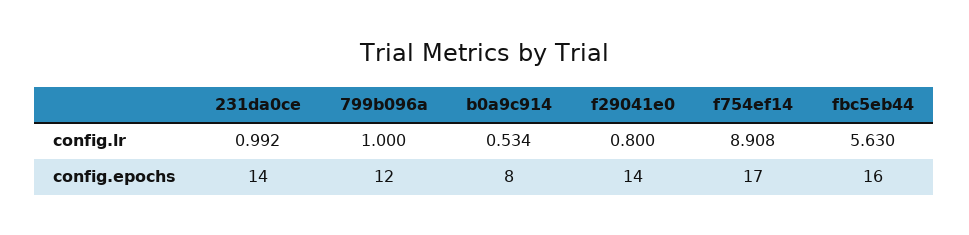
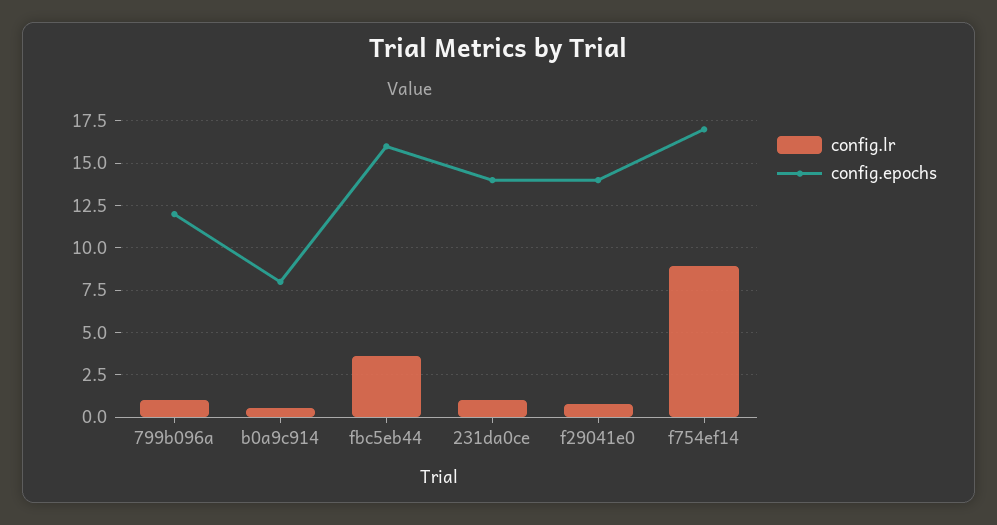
config.lr, fbc5eb44: 5.63 -> 3.5

